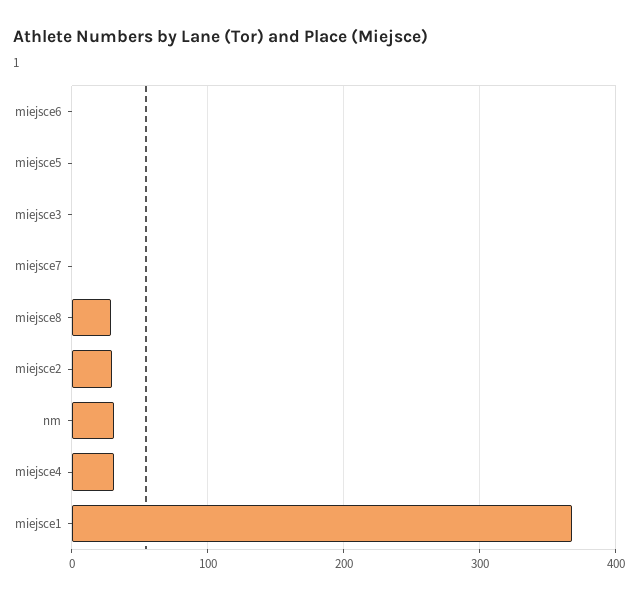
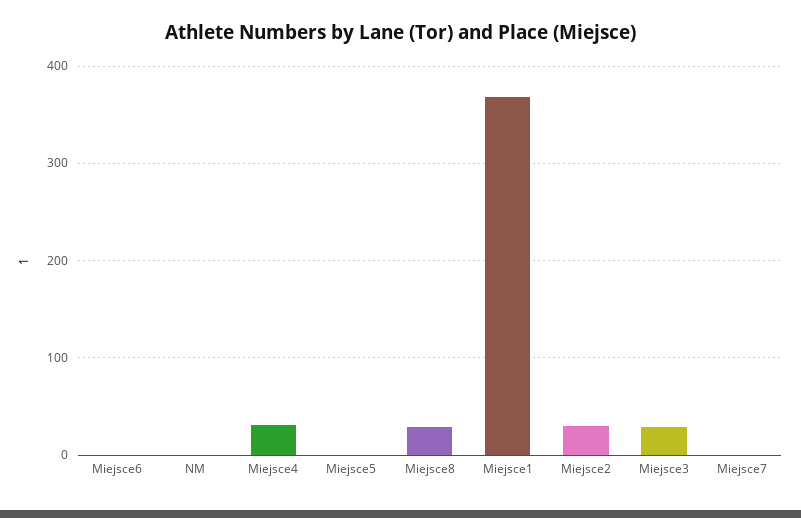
miejsce3: 0 -> 30
nm: 30 -> 0

